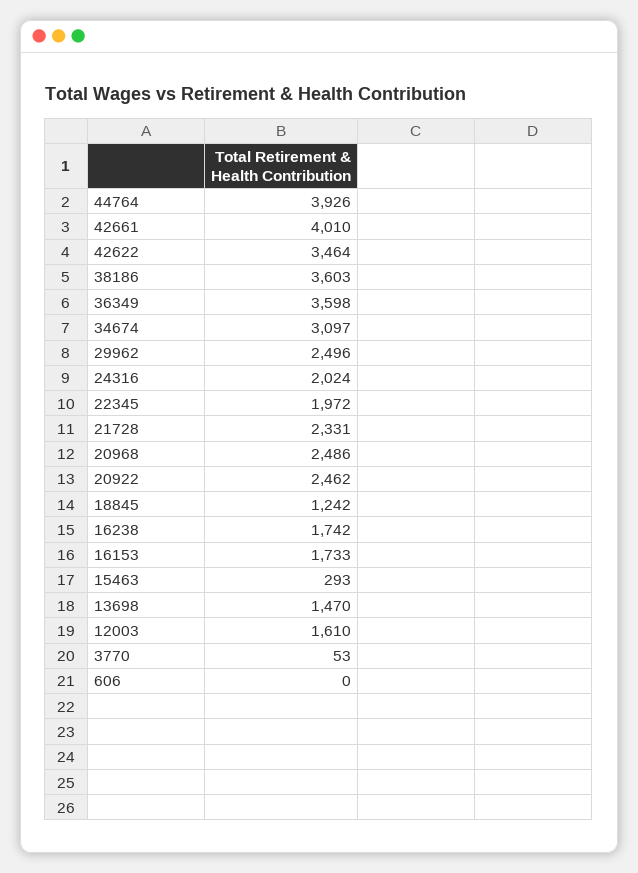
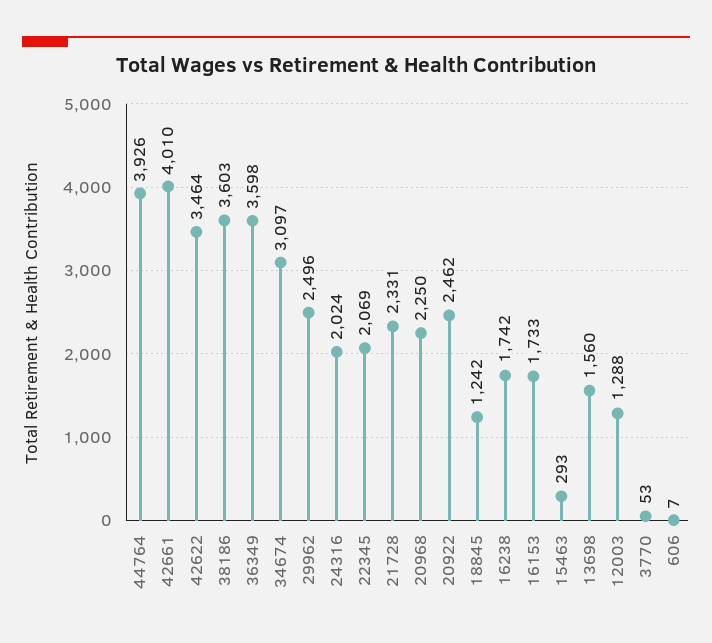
22345: 1972 -> 2069
20968: 2486 -> 2250
13698: 1470 -> 1560
12003: 1610 -> 1288
606: 0 -> 7

